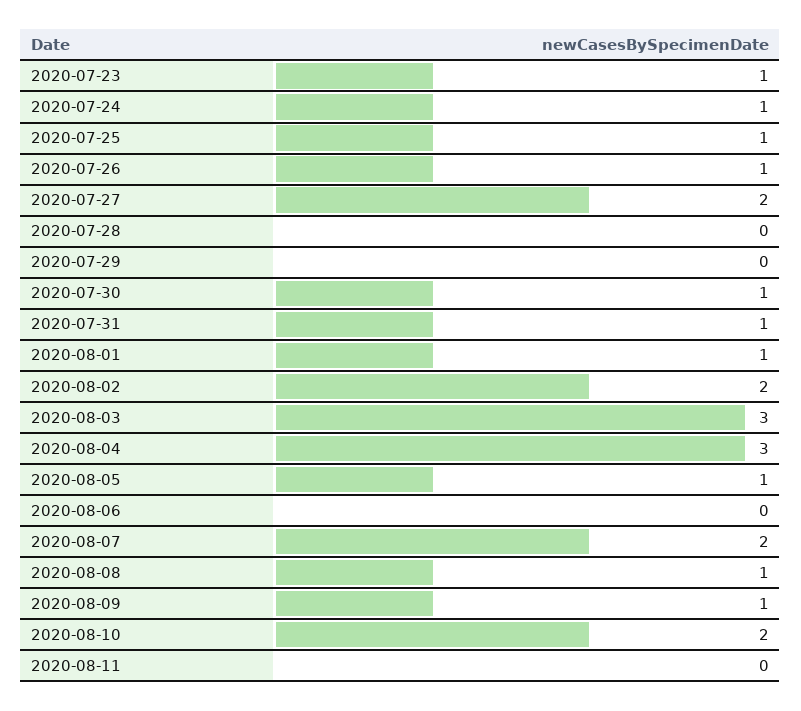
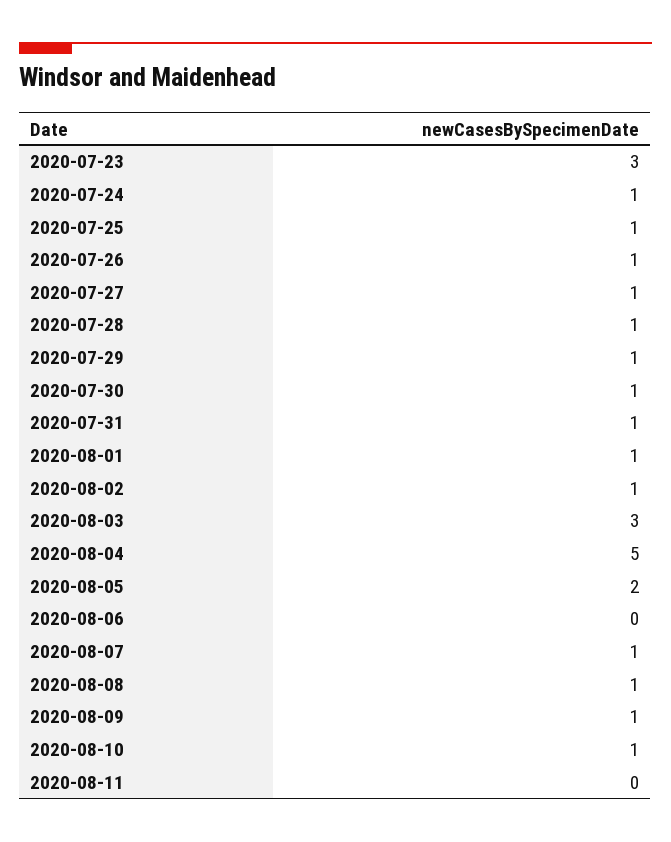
2020-07-23: 1 -> 3
2020-07-27: 2 -> 1
2020-07-28: 0 -> 1
2020-07-29: 0 -> 1
2020-08-02: 2 -> 1
2020-08-04: 3 -> 5
2020-08-05: 1 -> 2
2020-08-07: 2 -> 1
2020-08-10: 2 -> 1

